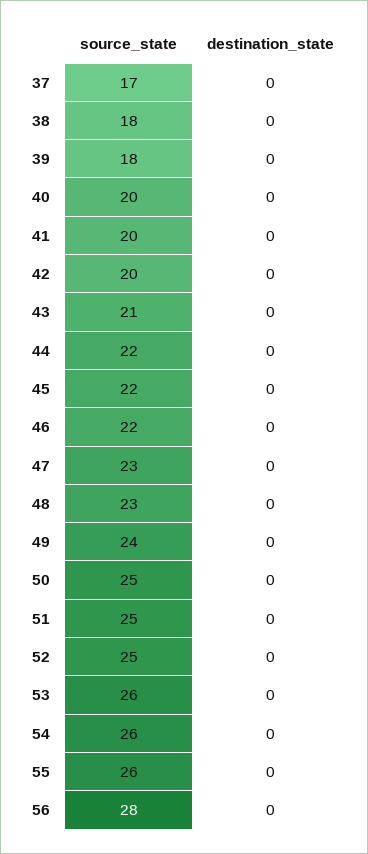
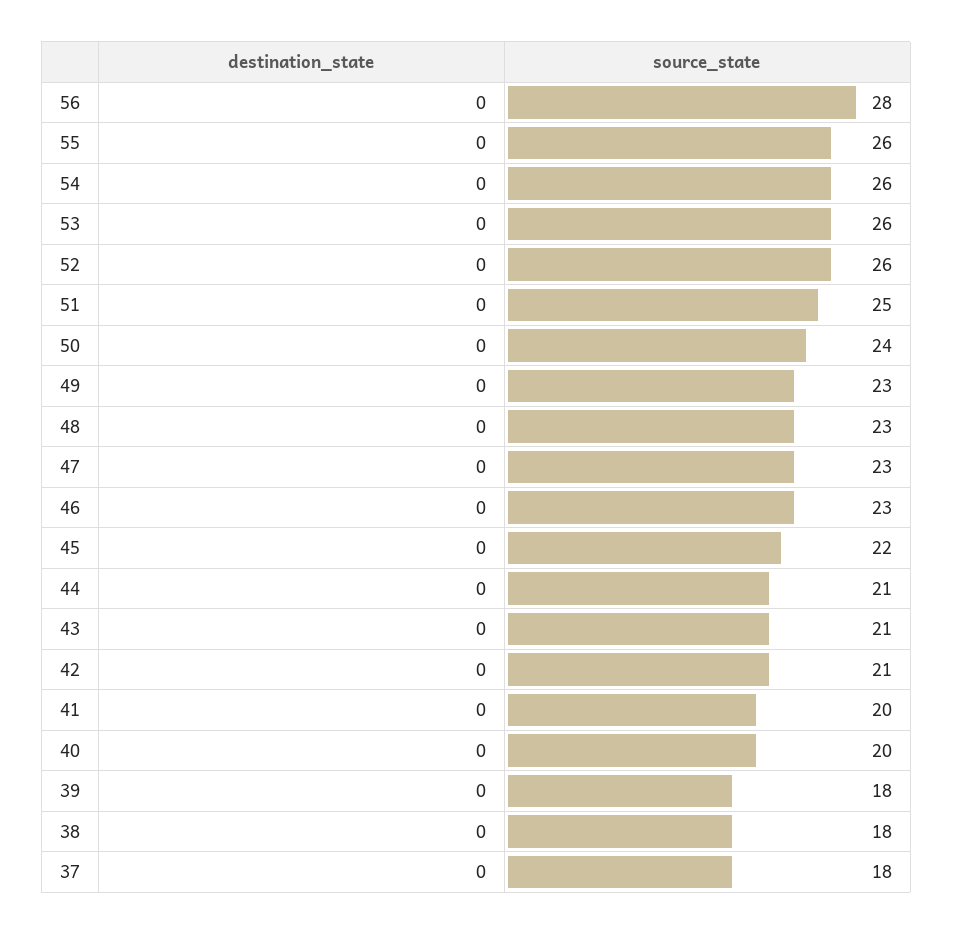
source_state, 37: 17 -> 18
source_state, 42: 20 -> 21
source_state, 44: 22 -> 21
source_state, 46: 22 -> 23
source_state, 49: 24 -> 23
source_state, 50: 25 -> 24
source_state, 52: 25 -> 26

